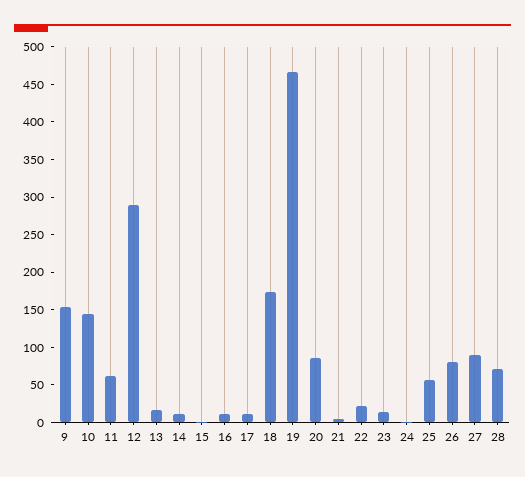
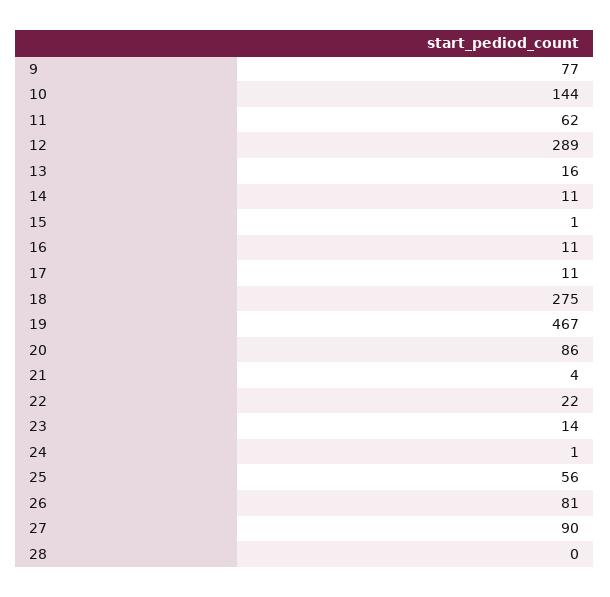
9: 150 -> 77
18: 175 -> 275
28: 75 -> 0

